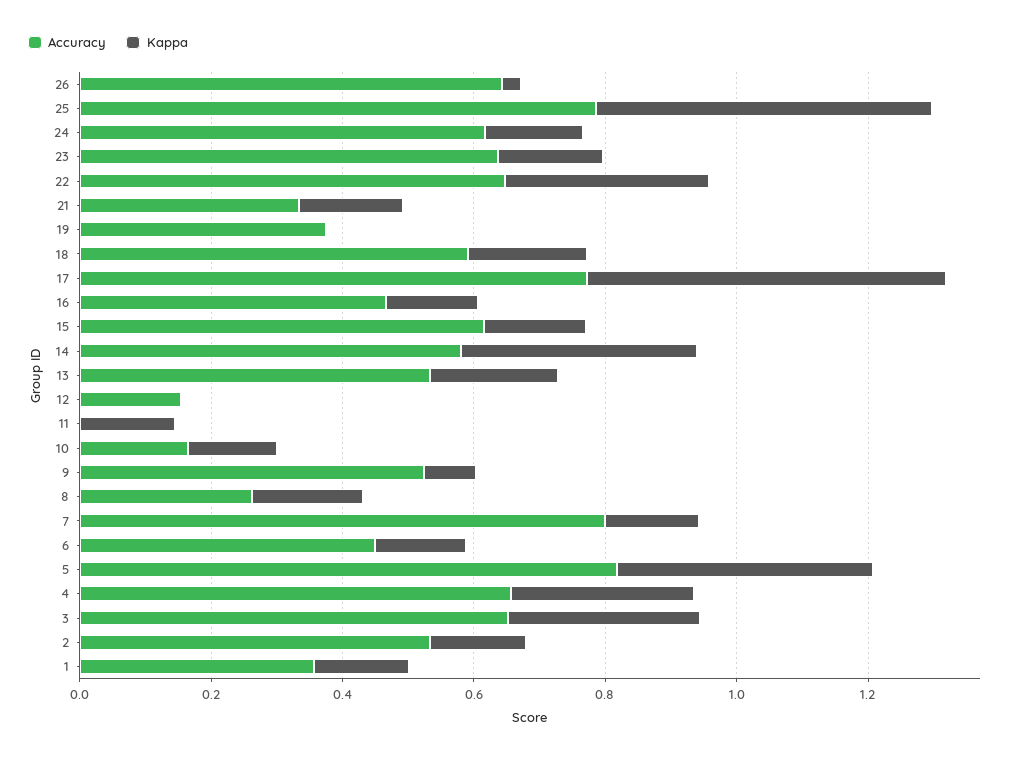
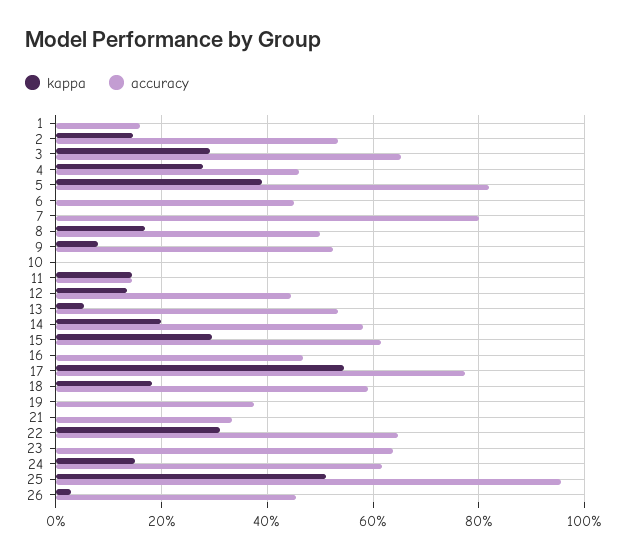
Accuracy, 26: 0.65 -> 0.46
Accuracy, 25: 0.8 -> 0.96
Kappa, 23: 0.15 -> 0
Kappa, 21: 0.15 -> 0
Kappa, 16: 0.15 -> 0
Kappa, 15: 0.15 -> 0.3
Kappa, 14: 0.35 -> 0.2
Kappa, 13: 0.2 -> 0.06
Accuracy, 12: 0.15 -> 0.44
Kappa, 12: 0 -> 0.14
Accuracy, 11: 0 -> 0.14
Accuracy, 10: 0.15 -> 0
Kappa, 10: 0.15 -> 0
Accuracy, 8: 0.25 -> 0.5
Kappa, 7: 0.15 -> 0
Kappa, 6: 0.15 -> 0
Accuracy, 4: 0.65 -> 0.46
Accuracy, 1: 0.35 -> 0.16
Kappa, 1: 0.15 -> 0

